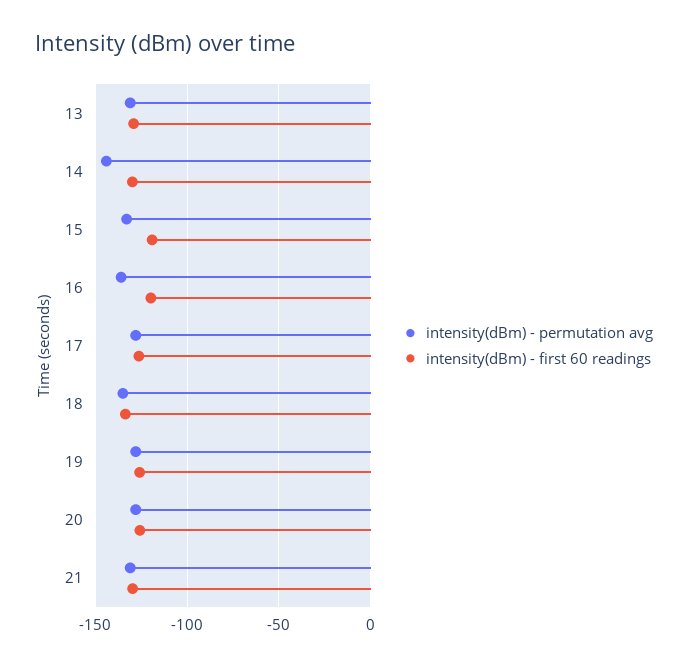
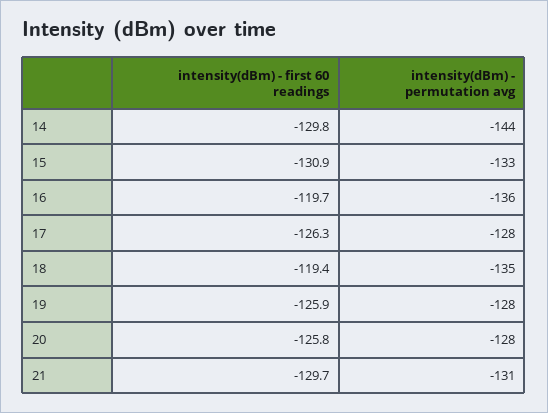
intensity(dBm) - permutation avg, 13: -130 -> none
intensity(dBm) - first 60 readings, 13: -130 -> none
intensity(dBm) - first 60 readings, 15: -120 -> -130.9
intensity(dBm) - first 60 readings, 18: -135 -> -119.4

